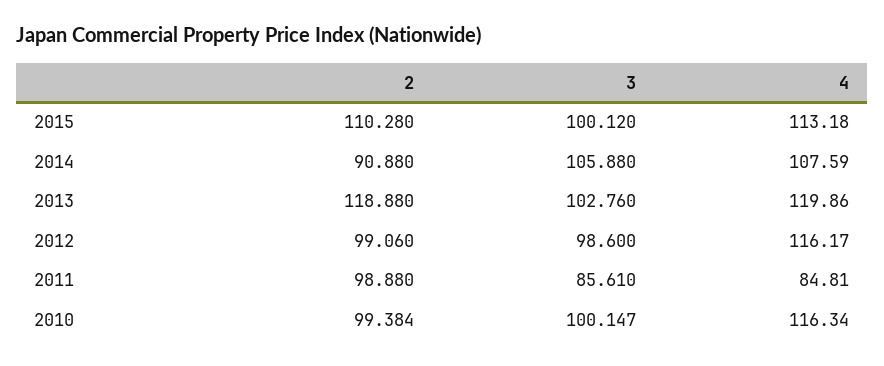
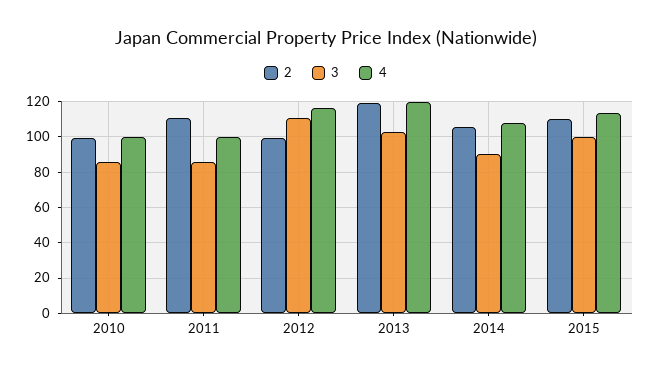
2, 2014: 90.88 -> 105
3, 2014: 105.88 -> 90
3, 2012: 98.6 -> 110
2, 2011: 98.88 -> 110
4, 2011: 84.81 -> 100
3, 2010: 100.147 -> 85
4, 2010: 116.34 -> 100

